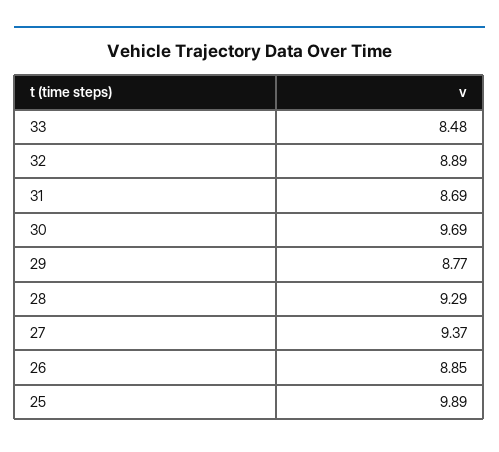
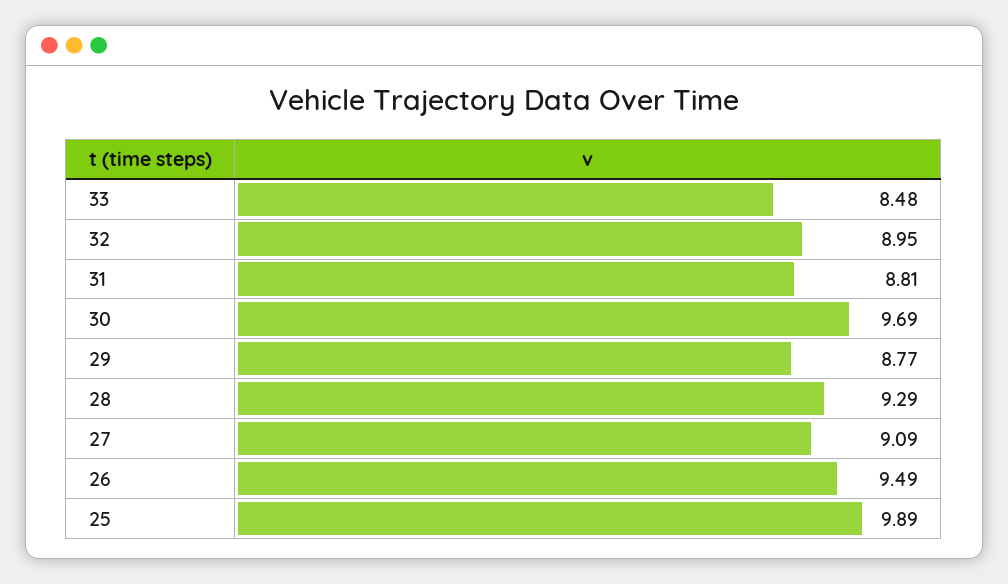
32: 8.89 -> 8.95
31: 8.69 -> 8.81
27: 9.37 -> 9.09
26: 8.85 -> 9.49

